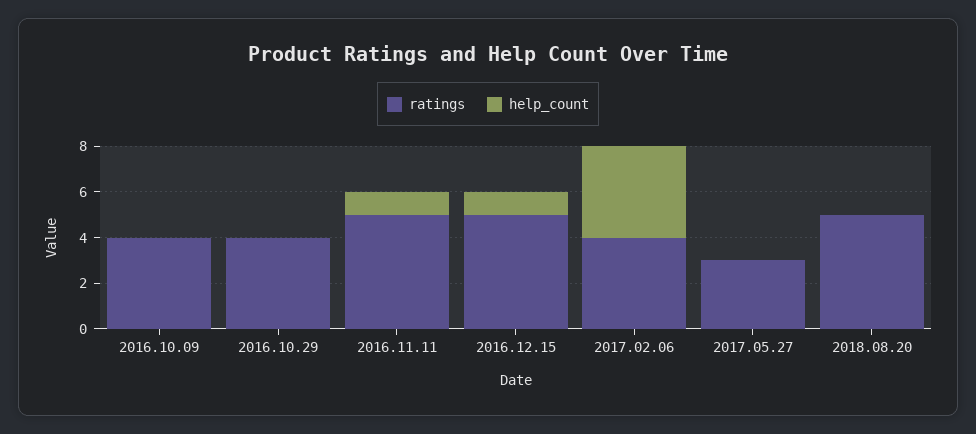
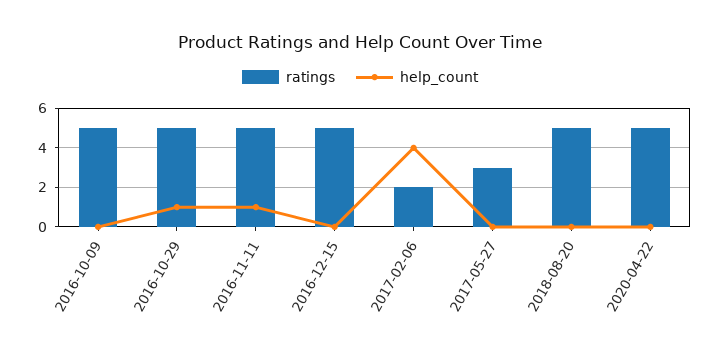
ratings, 2016.10.09: 4 -> 5
ratings, 2016.10.29: 4 -> 5
help_count, 2016.10.29: 0 -> 1
help_count, 2016.12.15: 1 -> 0
ratings, 2017.02.06: 4 -> 2
ratings, 2020-04-22: none -> 5
help_count, 2020-04-22: none -> 0

